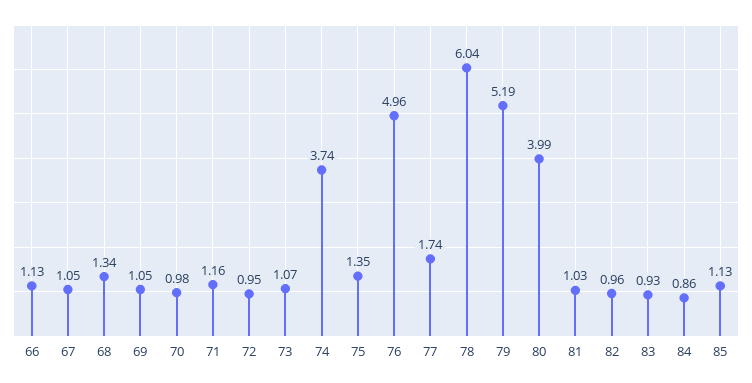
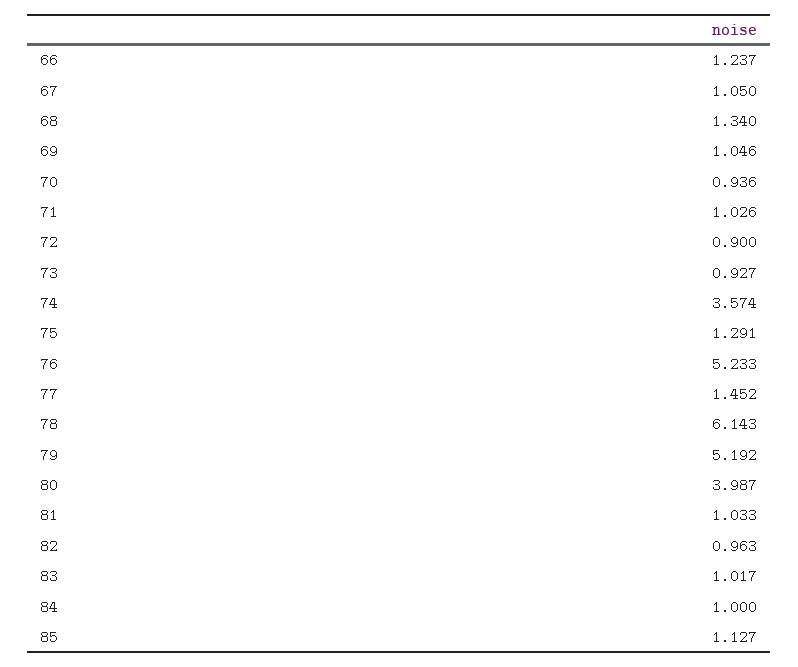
66: 1.13 -> 1.237
70: 0.98 -> 0.936
71: 1.16 -> 1.026
72: 0.95 -> 0.9
73: 1.07 -> 0.927
74: 3.74 -> 3.574
75: 1.35 -> 1.291
76: 4.96 -> 5.233
77: 1.74 -> 1.452
78: 6.04 -> 6.143
83: 0.93 -> 1.017
84: 0.86 -> 1

